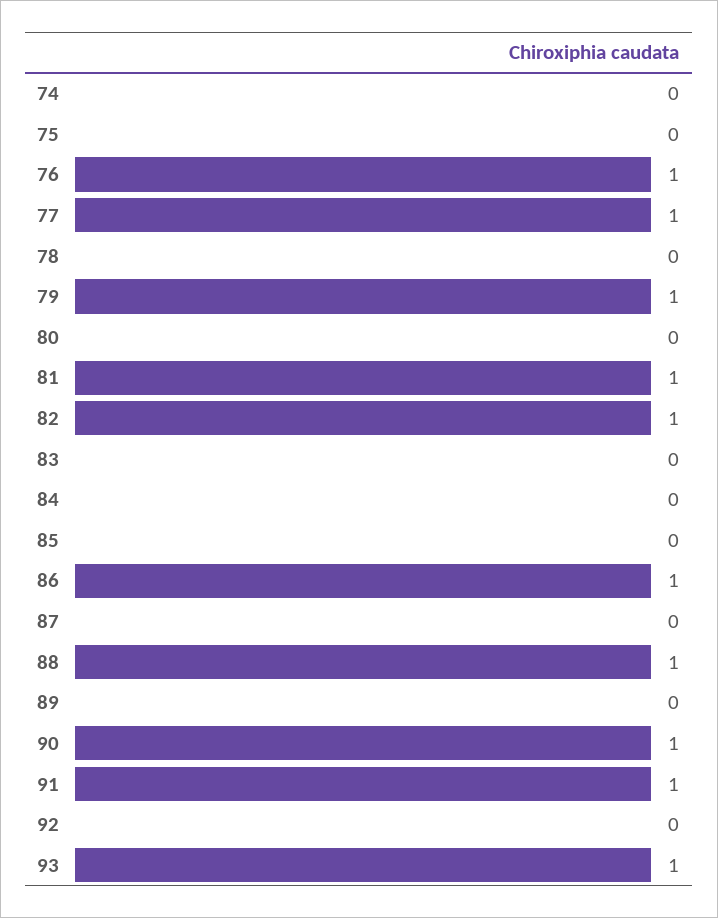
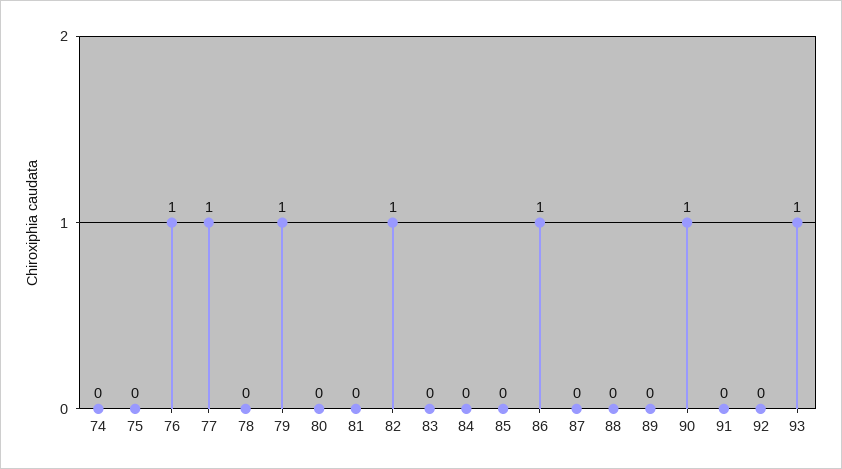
81: 1 -> 0
88: 1 -> 0
91: 1 -> 0

